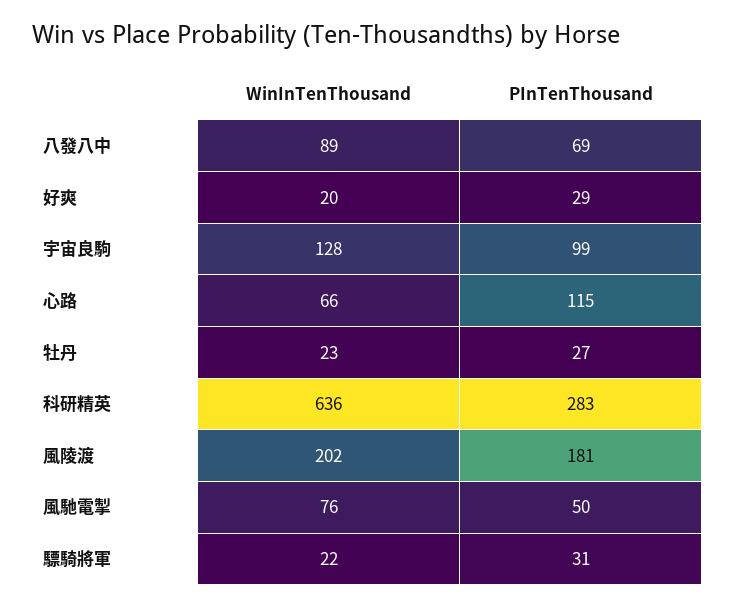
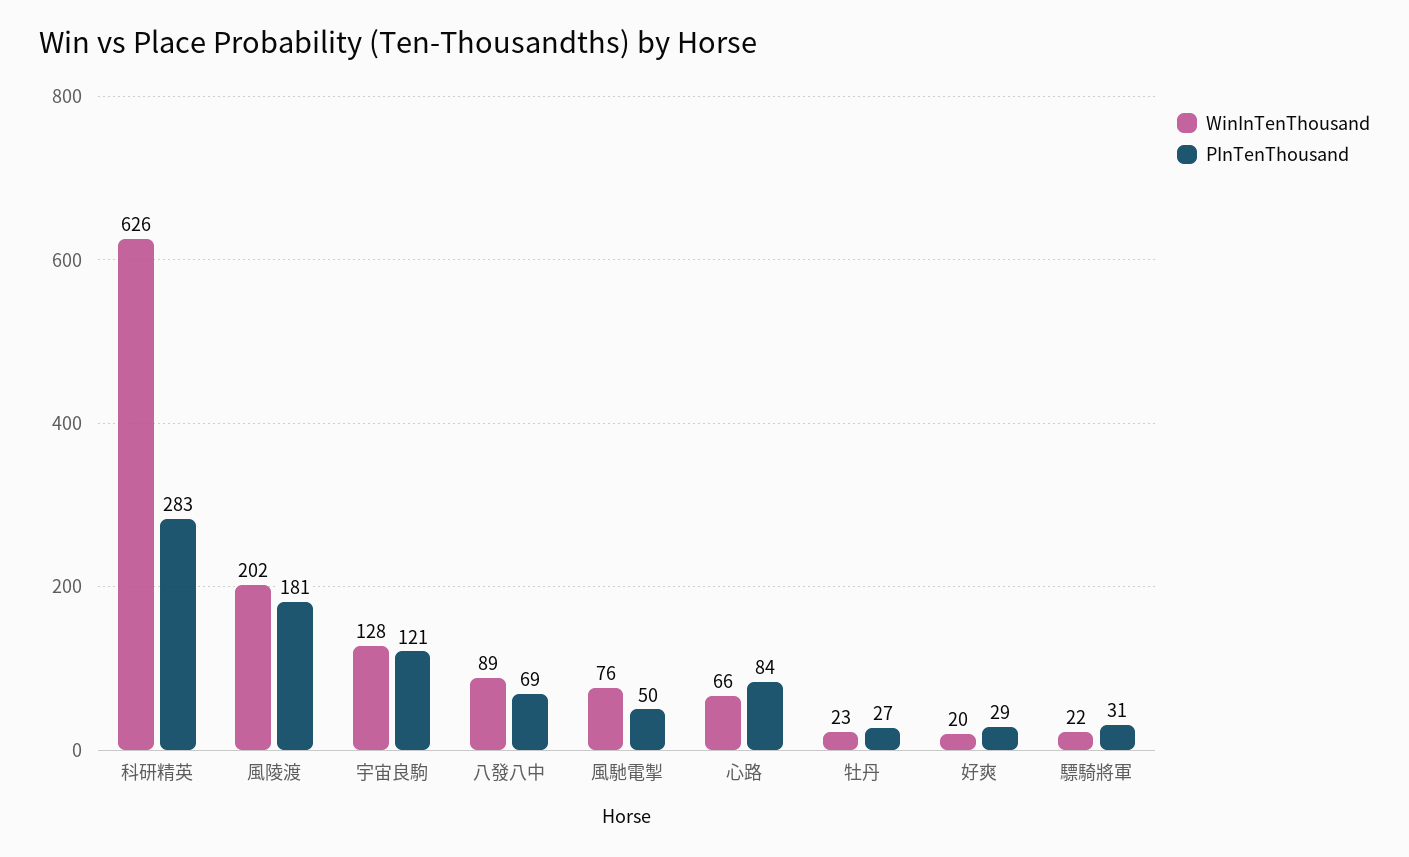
PInTenThousand, 宇宙良駒: 99 -> 121
PInTenThousand, 心路: 115 -> 84
WinInTenThousand, 科研精英: 636 -> 626

